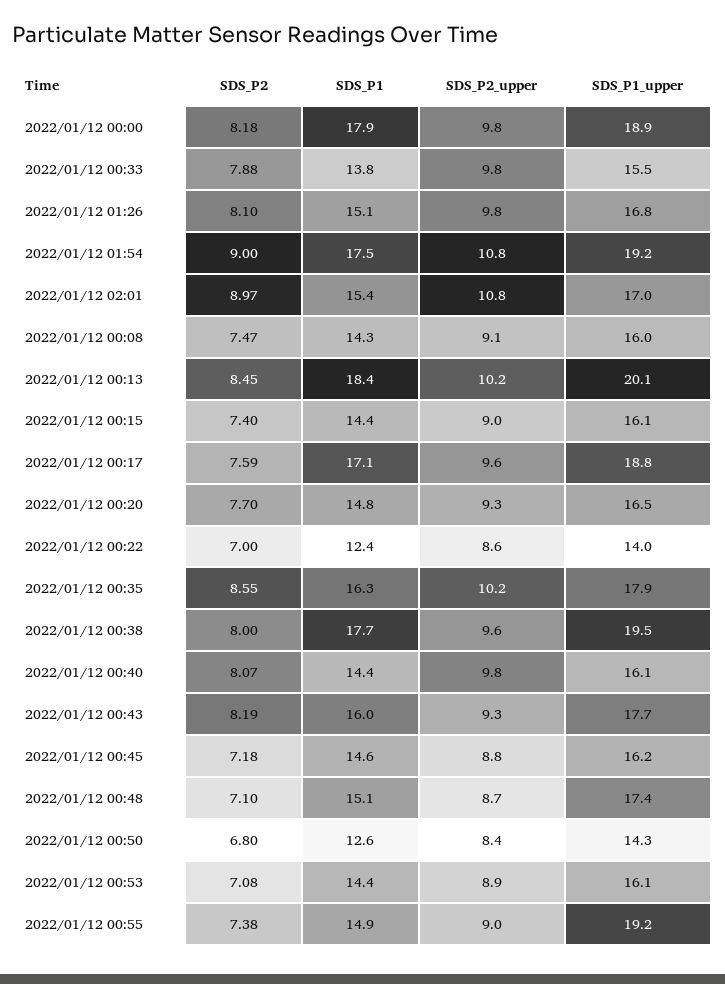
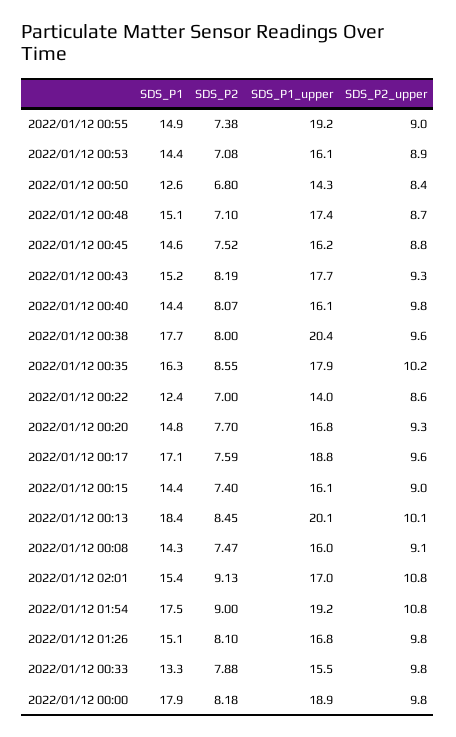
SDS_P1, 2022/01/12 00:33: 13.8 -> 13.3
SDS_P2, 2022/01/12 02:01: 8.97 -> 9.13
SDS_P2_upper, 2022/01/12 00:13: 10.2 -> 10.1
SDS_P1_upper, 2022/01/12 00:20: 16.5 -> 16.8
SDS_P1_upper, 2022/01/12 00:38: 19.5 -> 20.4
SDS_P1, 2022/01/12 00:43: 16 -> 15.2
SDS_P2, 2022/01/12 00:45: 7.18 -> 7.52

